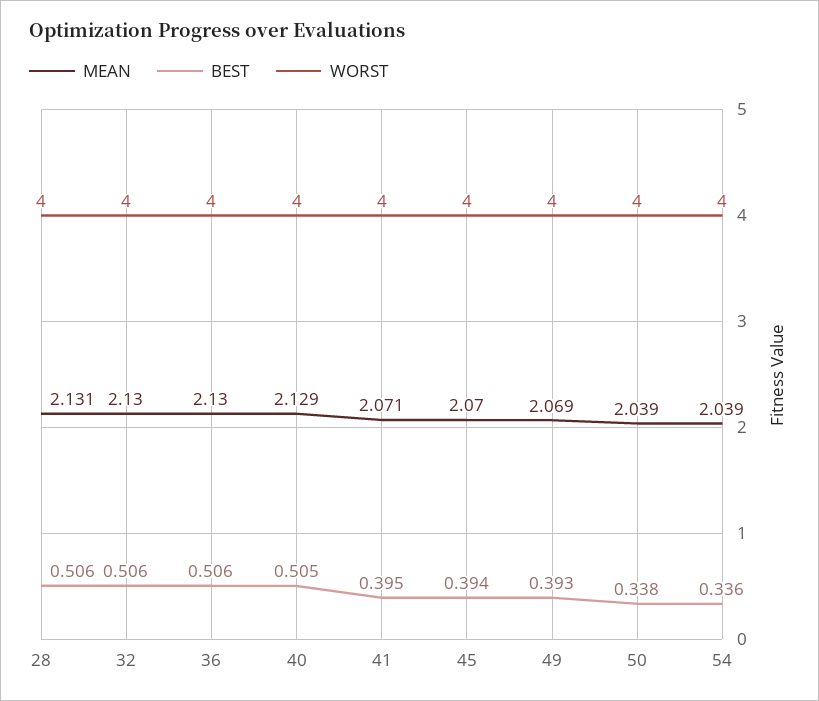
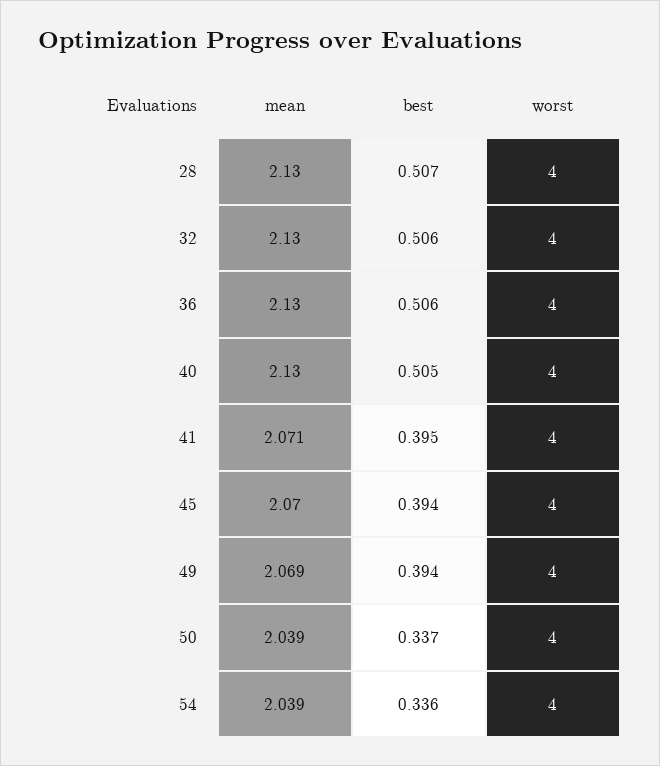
MEAN, 28: 2.131 -> 2.13
BEST, 28: 0.506 -> 0.507
MEAN, 40: 2.129 -> 2.13
BEST, 49: 0.393 -> 0.394
BEST, 50: 0.338 -> 0.337

